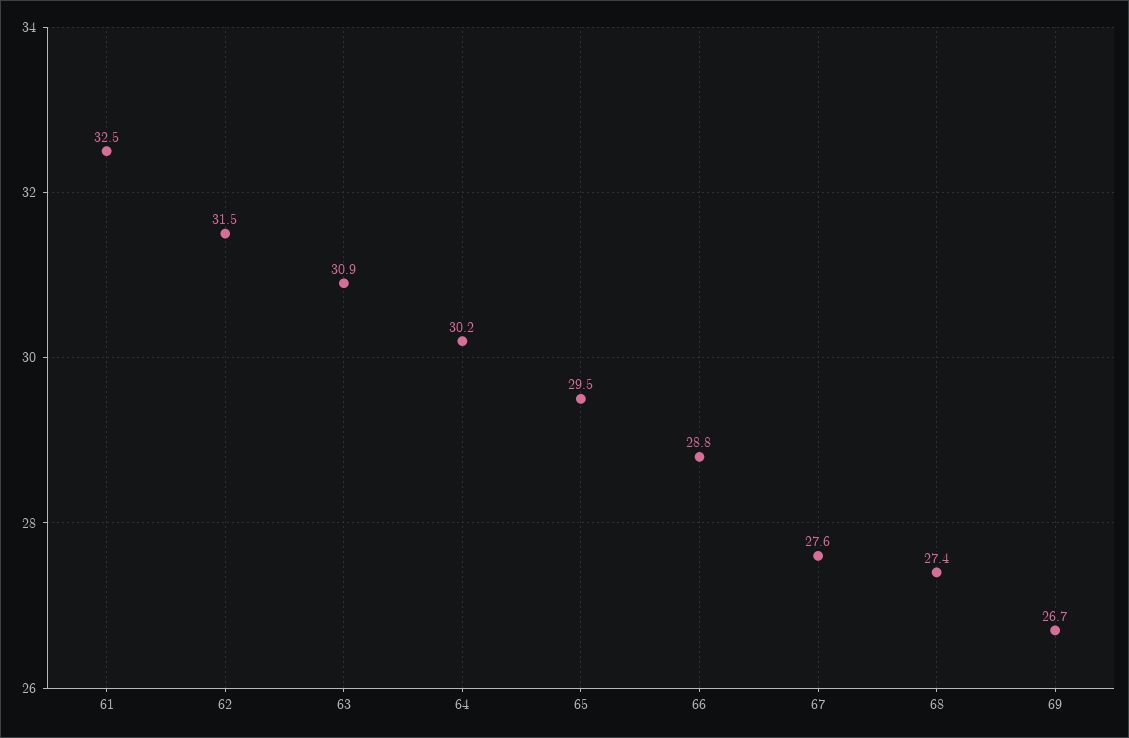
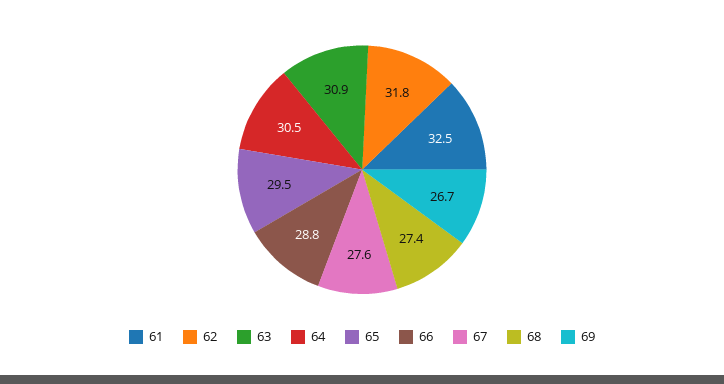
62: 31.5 -> 31.8
64: 30.2 -> 30.5

